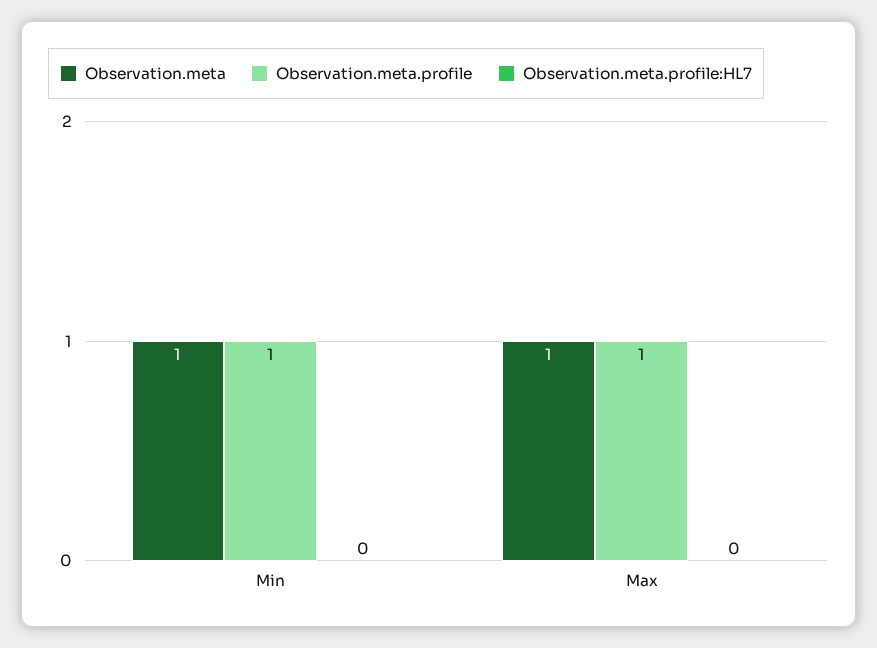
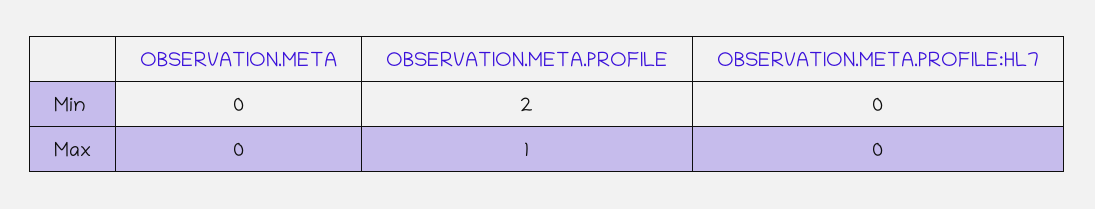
Observation.meta, Min: 1 -> 0
Observation.meta.profile, Min: 1 -> 2
Observation.meta, Max: 1 -> 0

